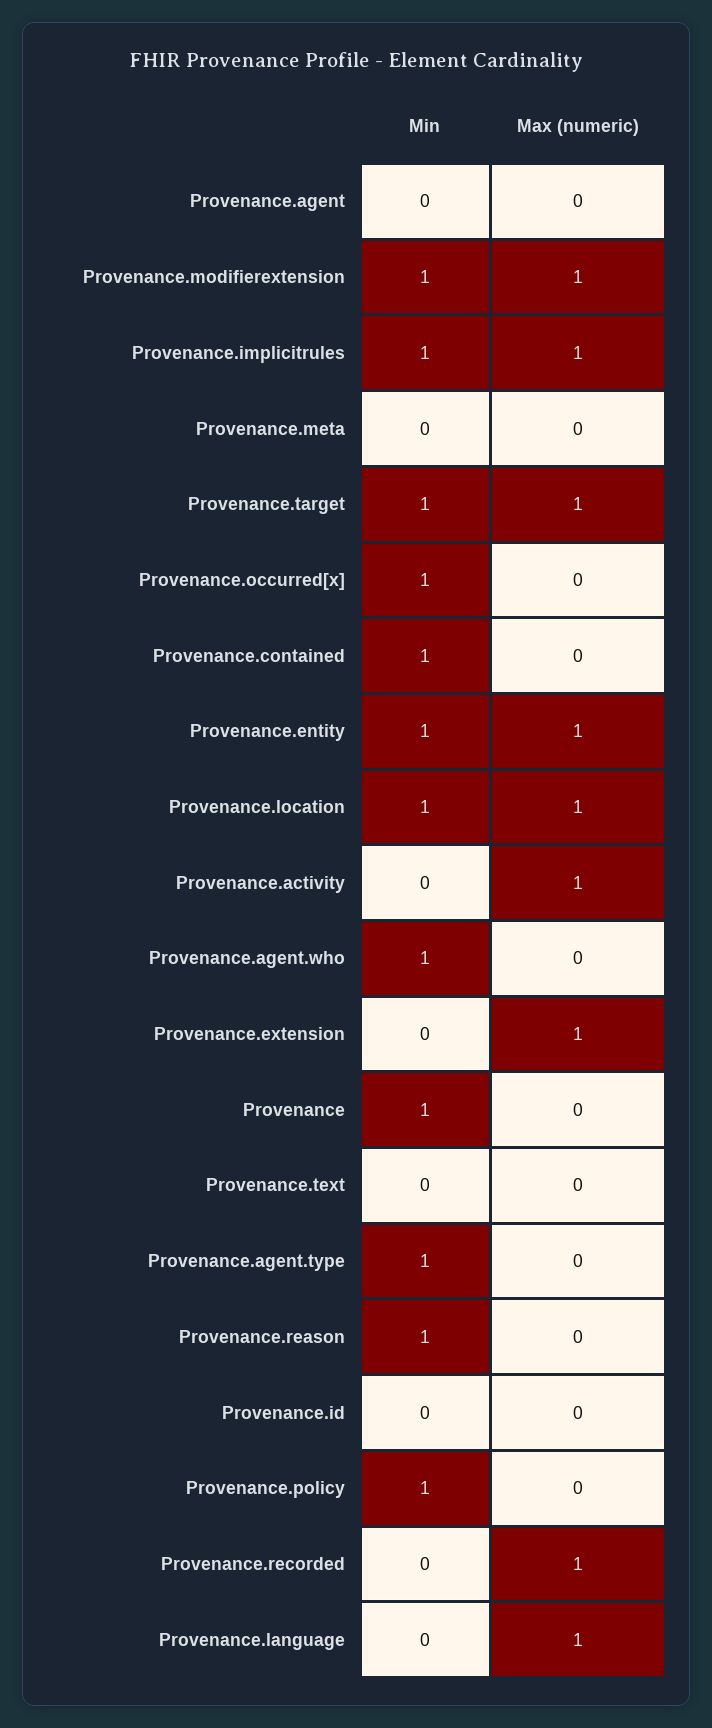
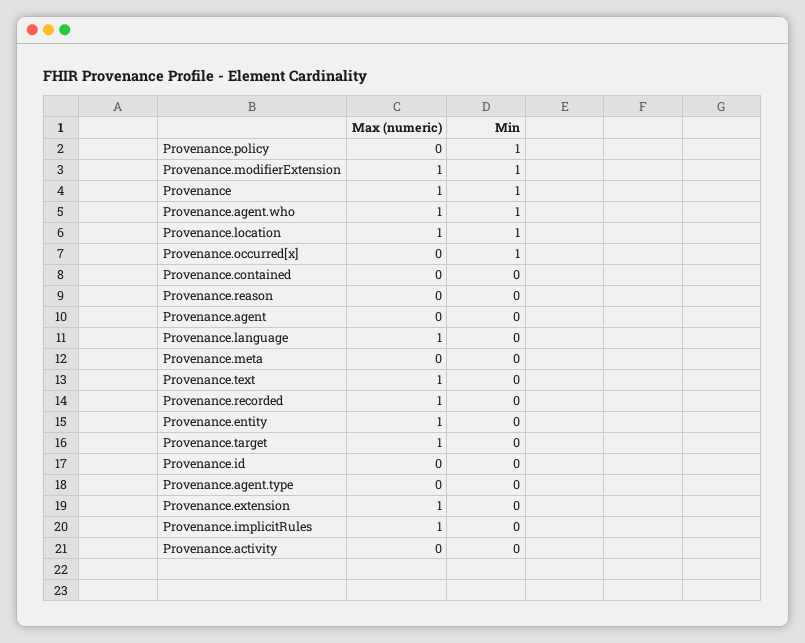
Min, Provenance.implicitrules: 1 -> 0
Min, Provenance.target: 1 -> 0
Min, Provenance.contained: 1 -> 0
Min, Provenance.entity: 1 -> 0
Max (numeric), Provenance.activity: 1 -> 0
Max (numeric), Provenance.agent.who: 0 -> 1
Max (numeric), Provenance: 0 -> 1
Max (numeric), Provenance.text: 0 -> 1
Min, Provenance.agent.type: 1 -> 0
Min, Provenance.reason: 1 -> 0

